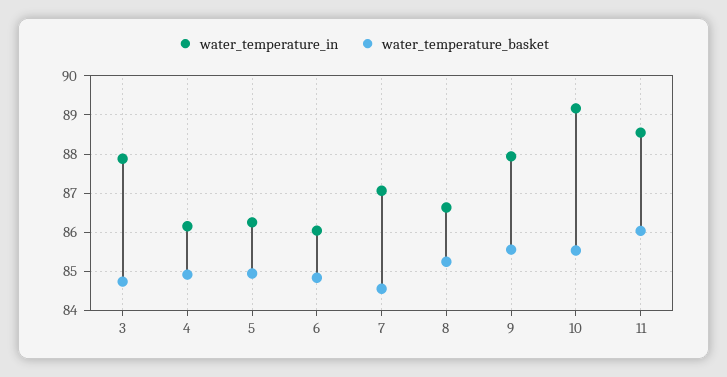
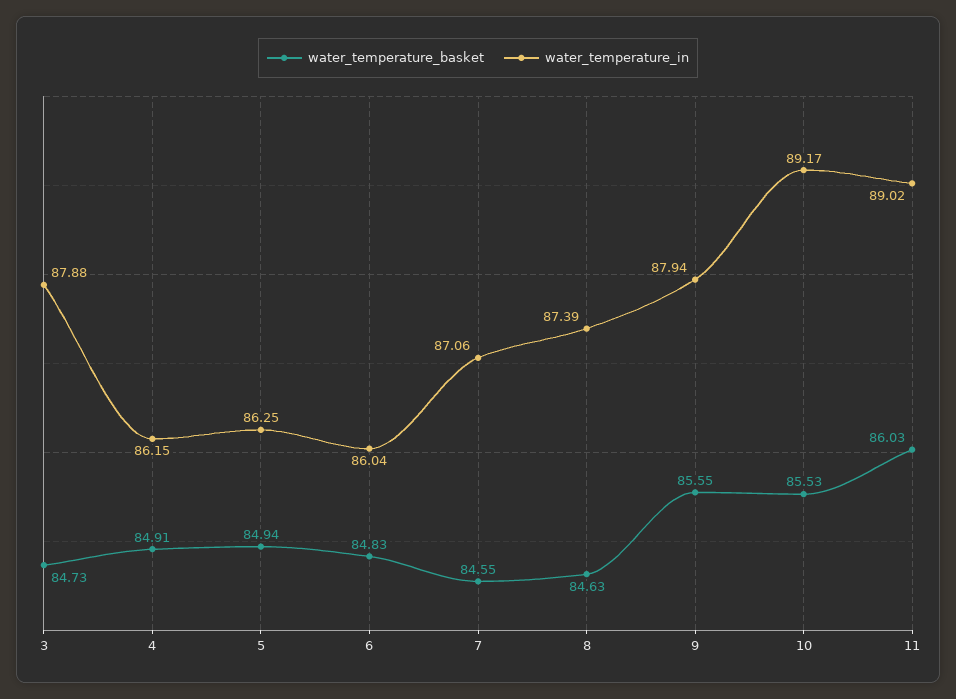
water_temperature_in, 8: 86.6 -> 87.39
water_temperature_basket, 8: 85.2 -> 84.63
water_temperature_in, 11: 88.6 -> 89.02

